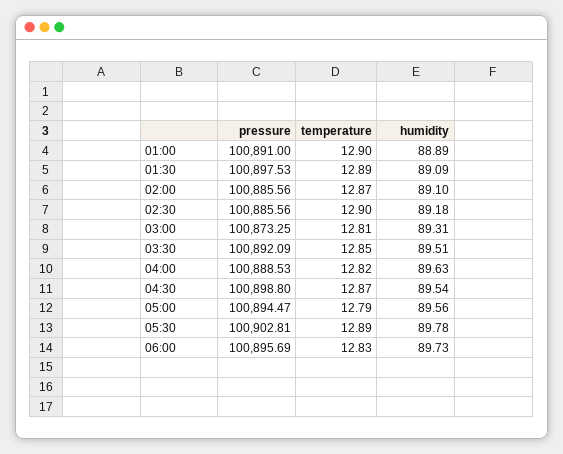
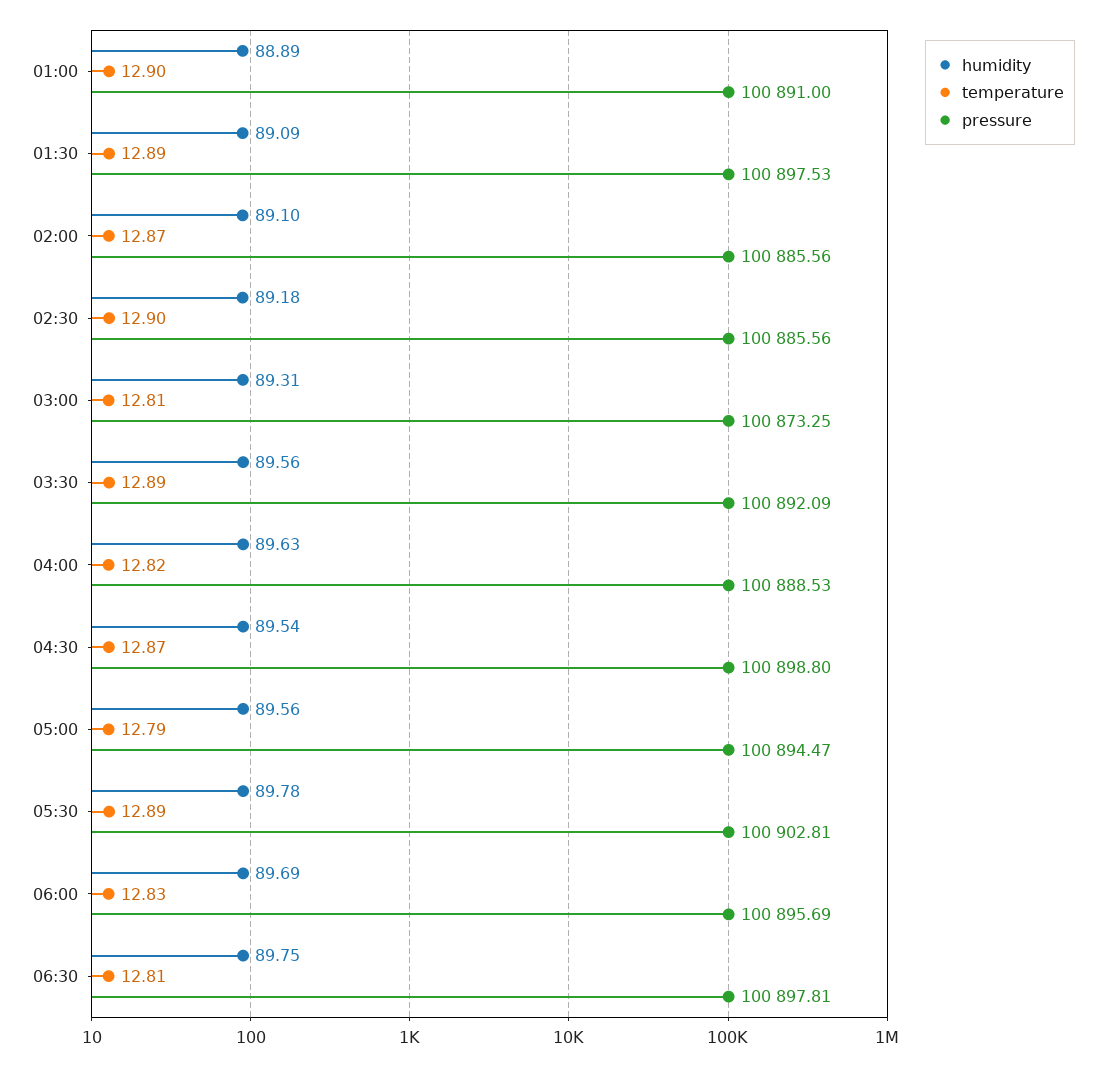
temperature, 03:30: 12.85 -> 12.89
humidity, 03:30: 89.51 -> 89.56
humidity, 06:00: 89.73 -> 89.69
humidity, 06:30: none -> 89.75
temperature, 06:30: none -> 12.81
pressure, 06:30: none -> 100897.81

